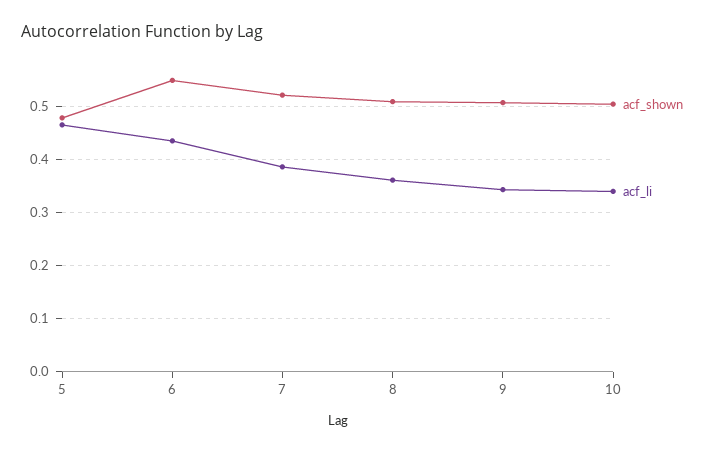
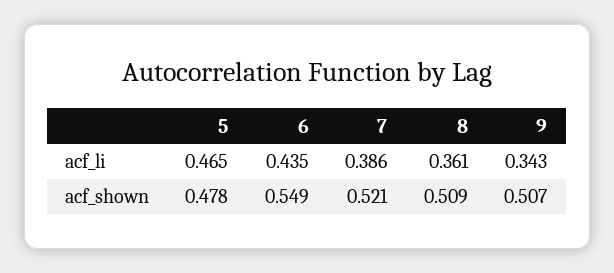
acf_shown, 10: 0.5 -> none
acf_li, 10: 0.34 -> none

